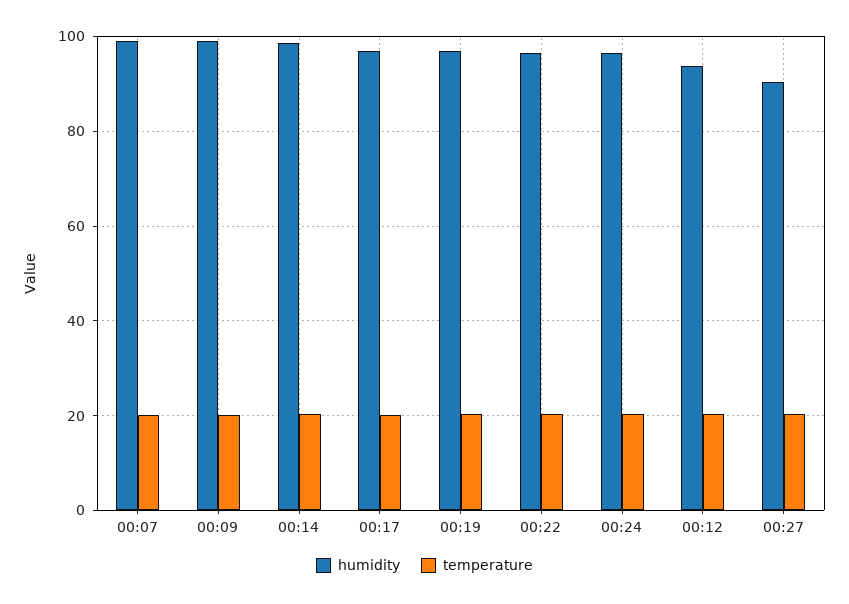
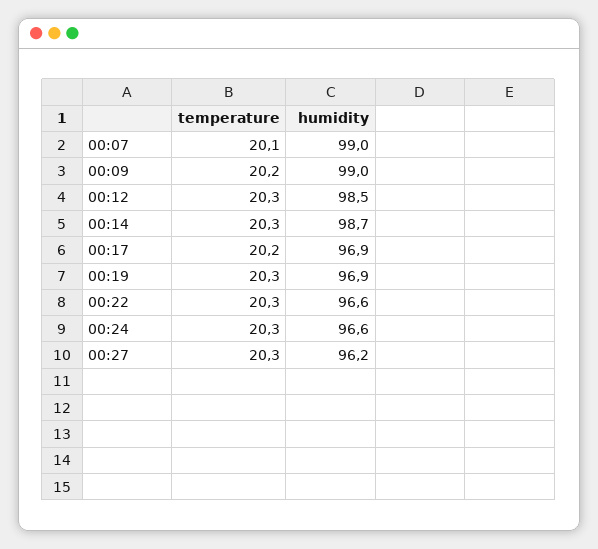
humidity, 00:12: 94 -> 98.5
humidity, 00:27: 90 -> 96.2

